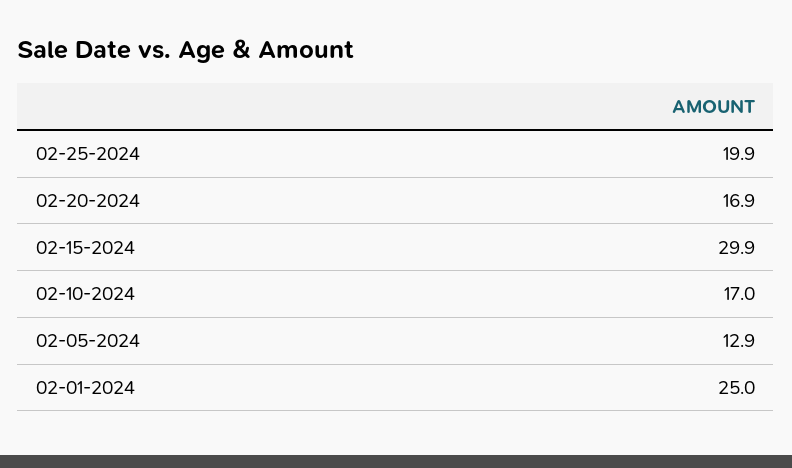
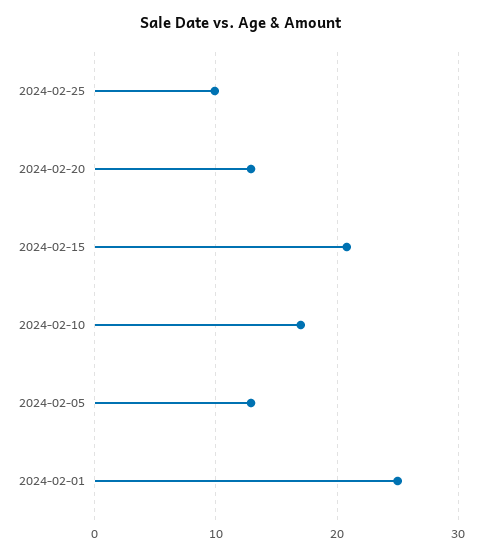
02-25-2024: 19.9 -> 10
02-20-2024: 16.9 -> 13
02-15-2024: 29.9 -> 21

